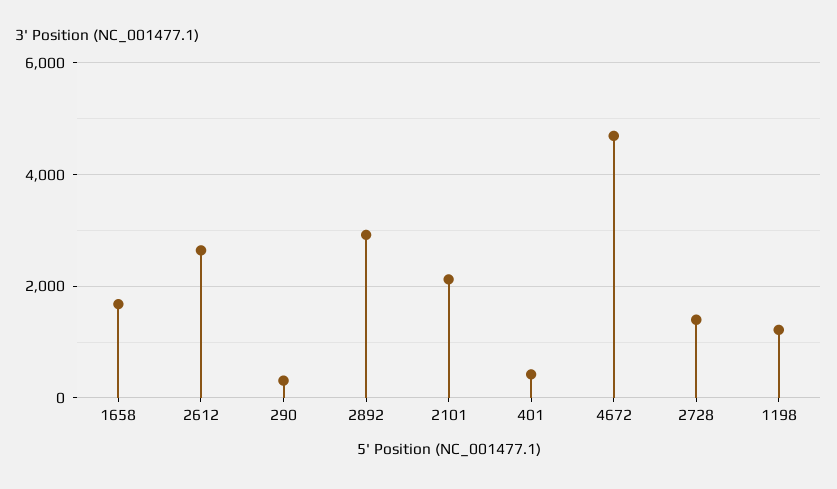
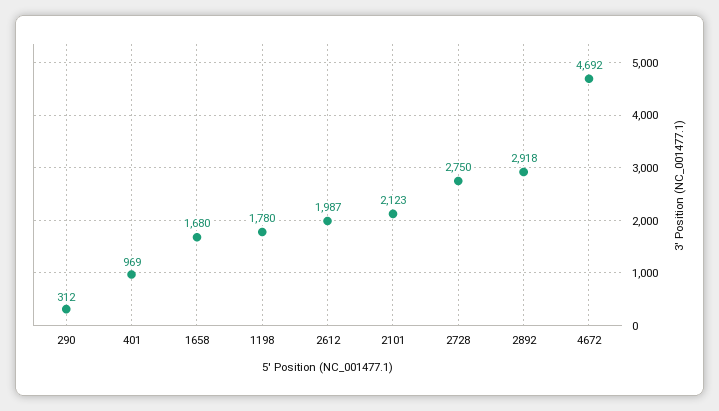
2612: 2600 -> 1987
401: 400 -> 969
2728: 1400 -> 2750
1198: 1200 -> 1780

